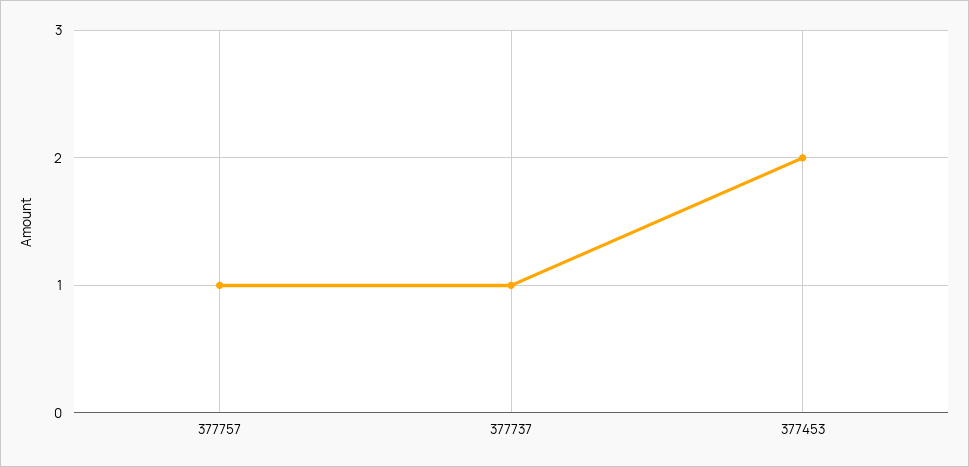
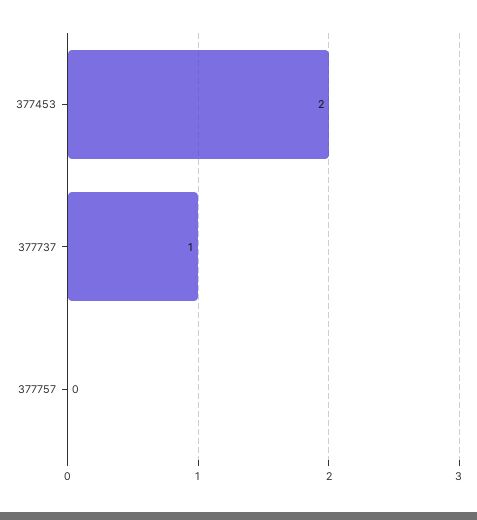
377757: 1 -> 0

